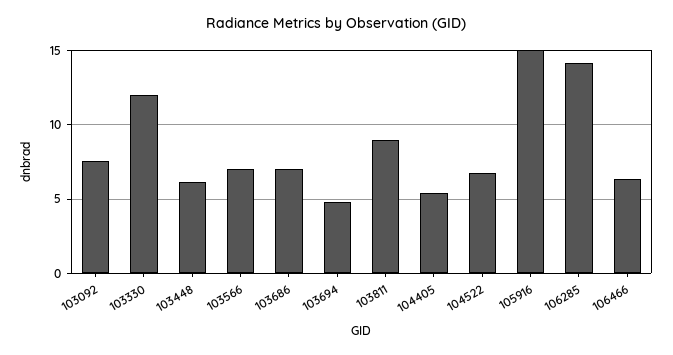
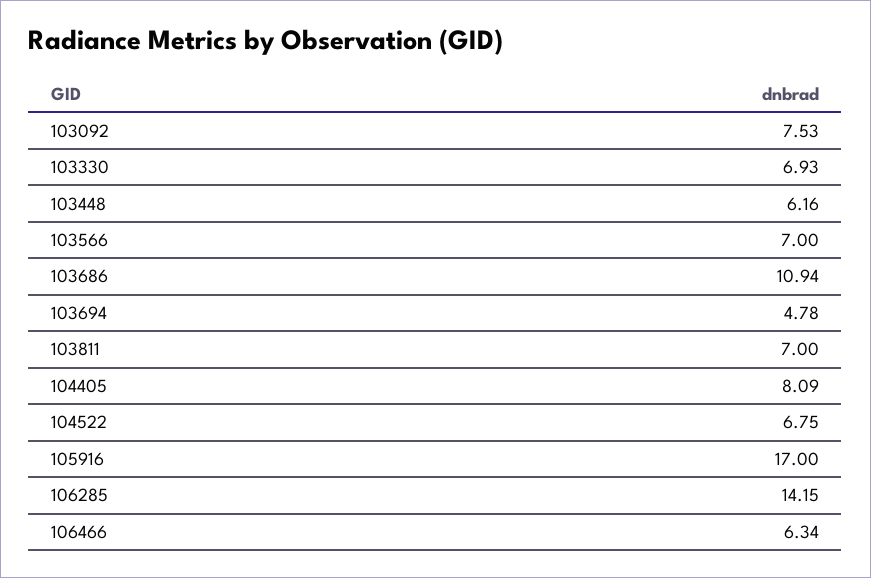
103330: 12 -> 6.93
103686: 7 -> 10.94
103811: 9 -> 7
104405: 5.5 -> 8.09
105916: 15 -> 17

